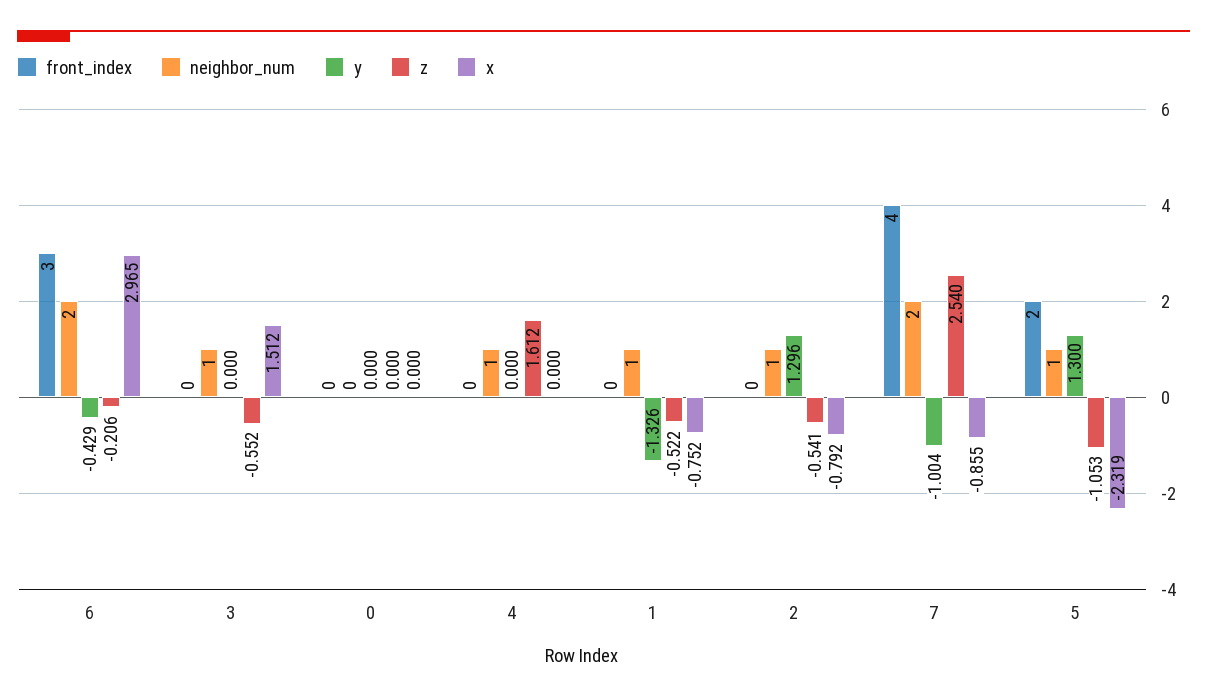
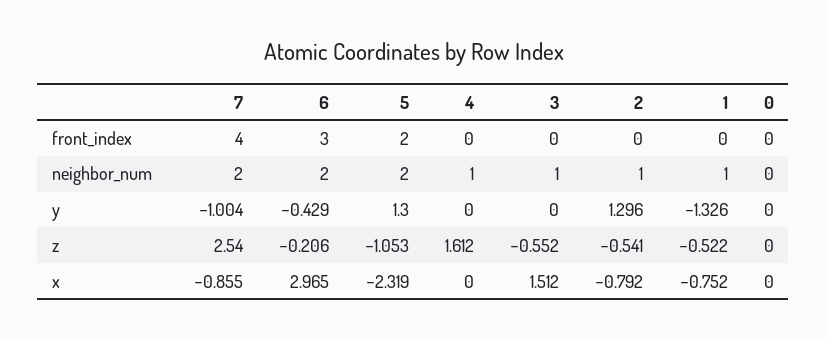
neighbor_num, 5: 1 -> 2

